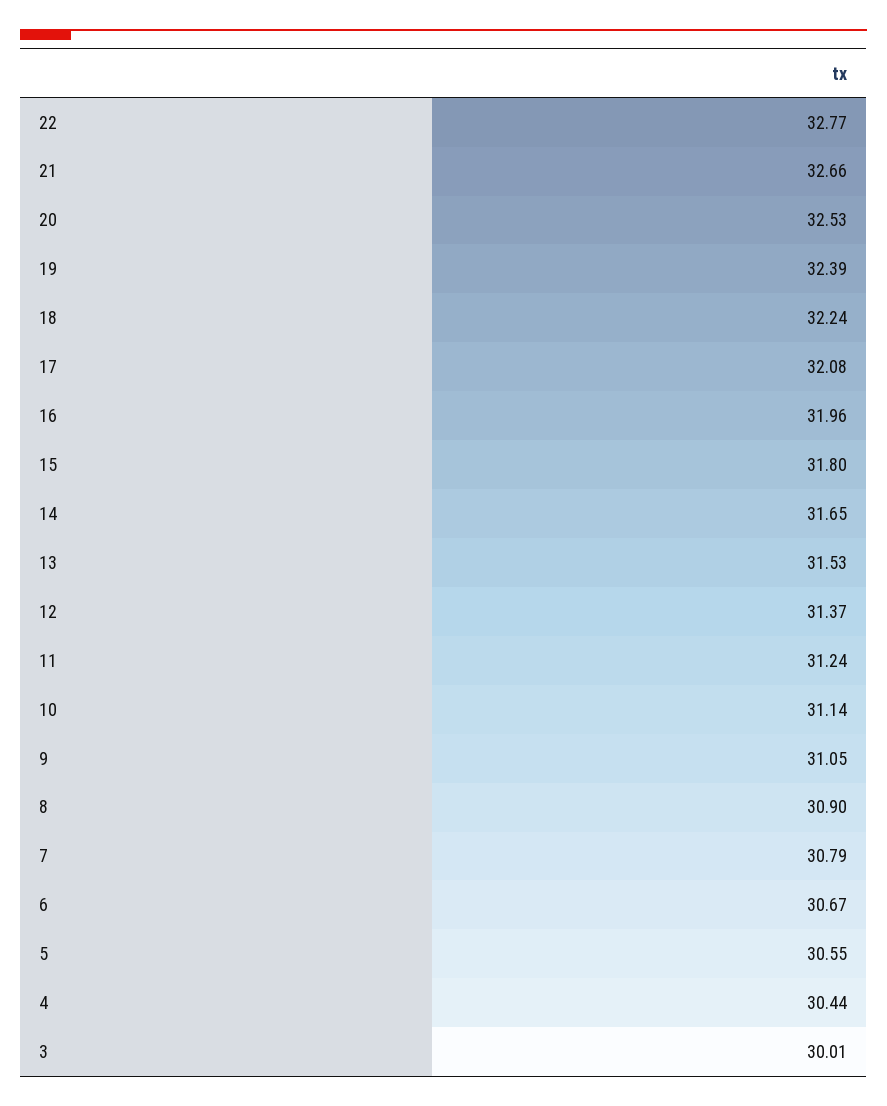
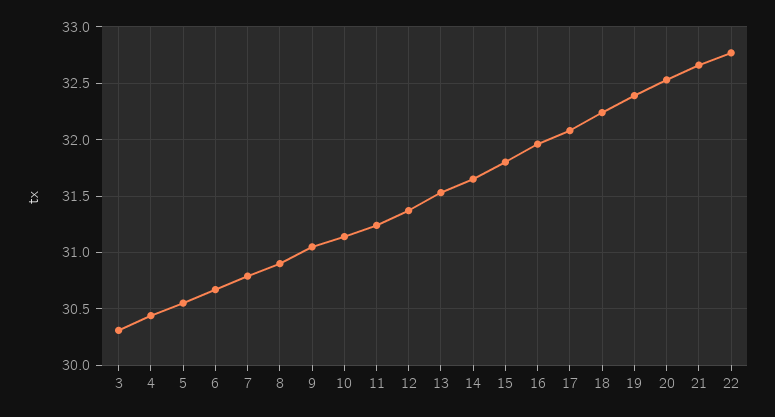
3: 30.01 -> 30.3

